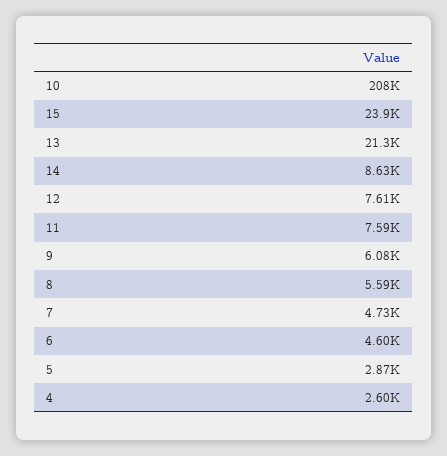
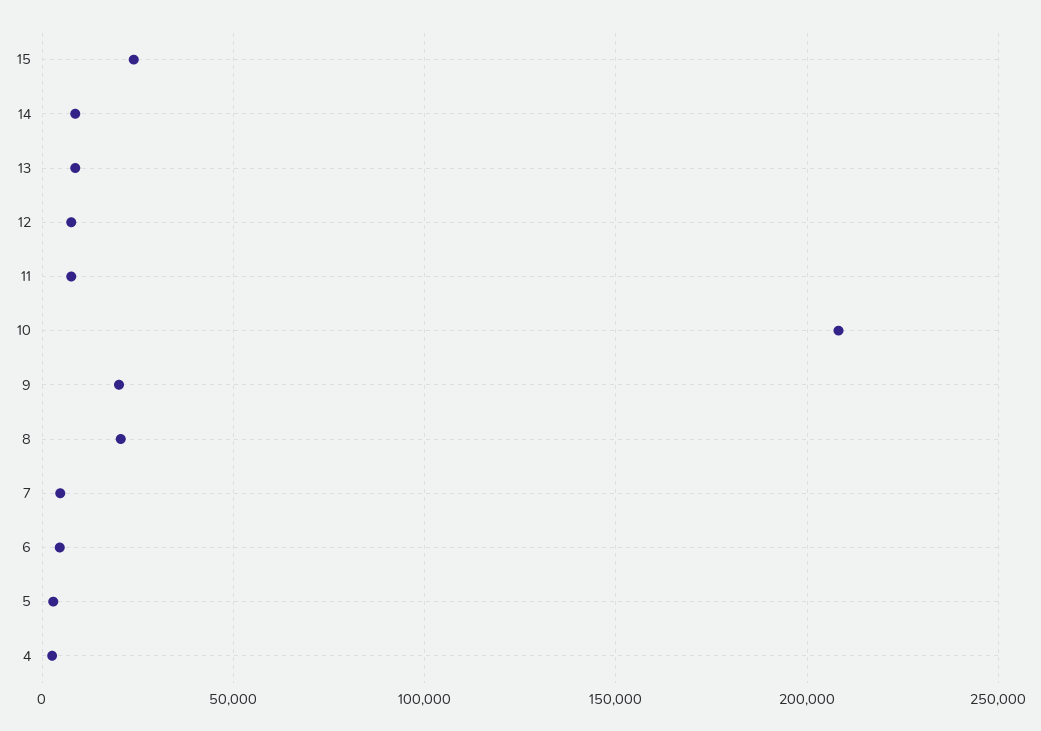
13: 21300 -> 10000
9: 6080 -> 20000
8: 5590 -> 20000

